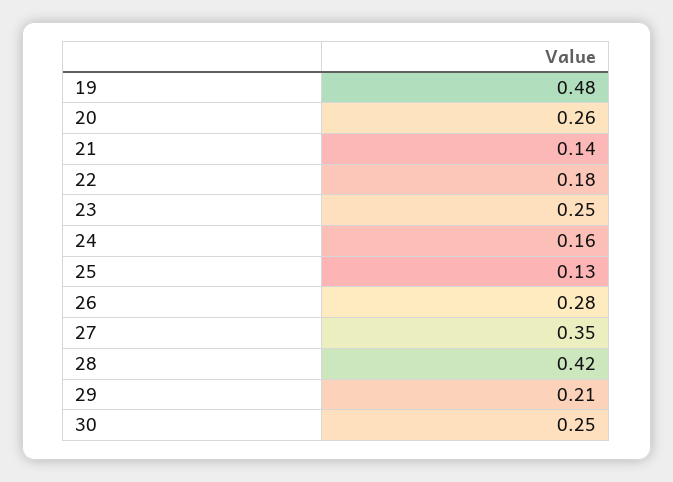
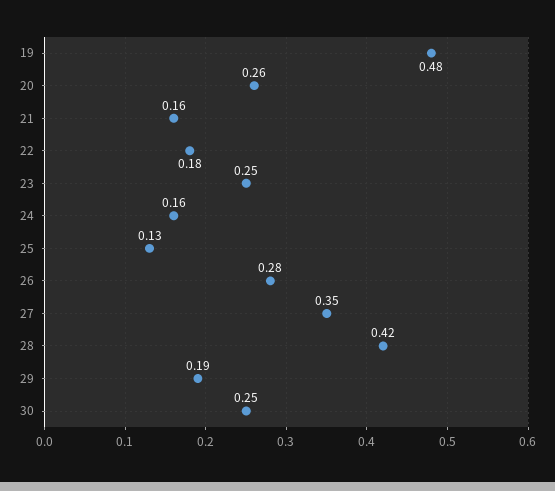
21: 0.14 -> 0.16
29: 0.21 -> 0.19

